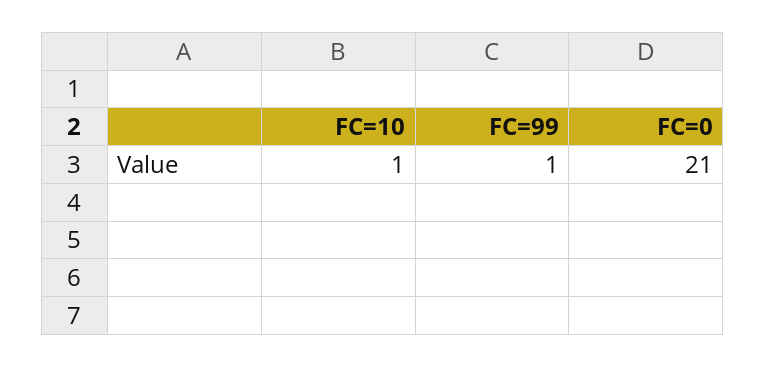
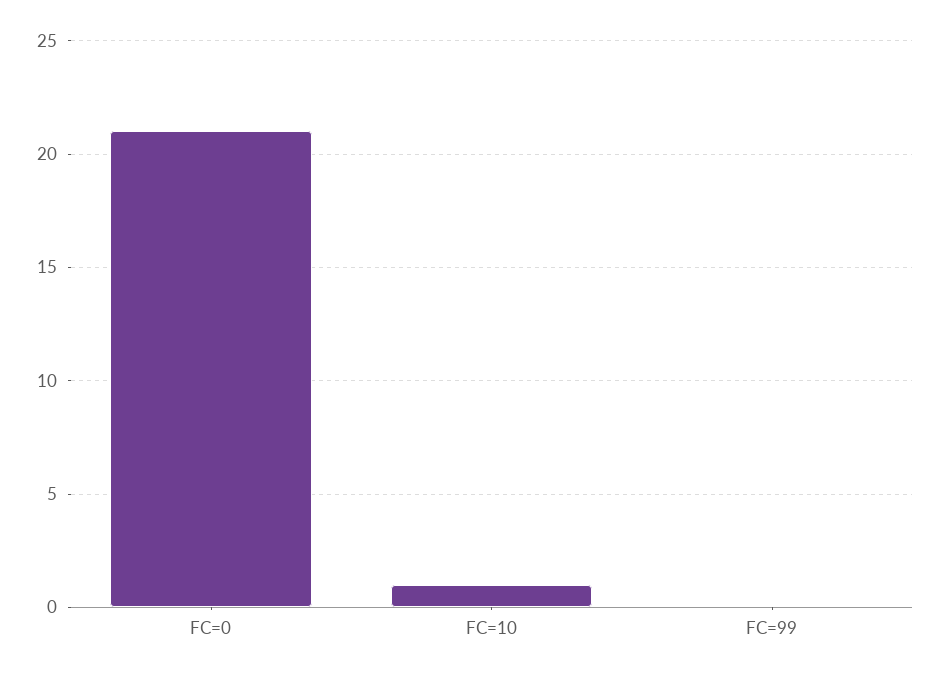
FC=99: 1 -> 0

